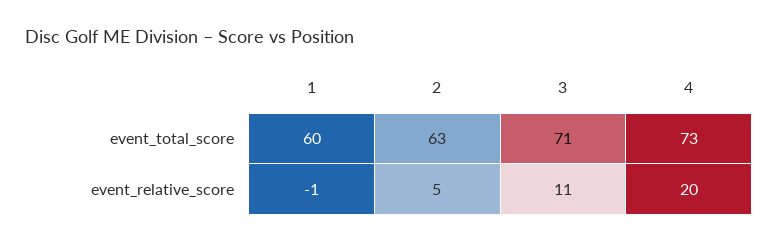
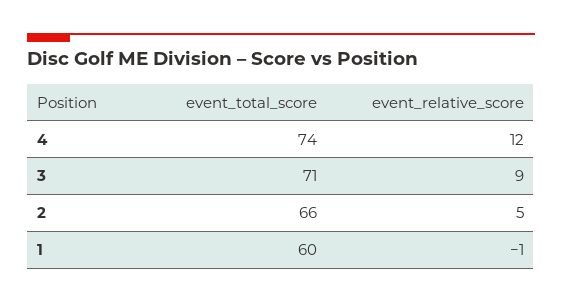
2, event_total_score: 63 -> 66
4, event_total_score: 73 -> 74
3, event_relative_score: 11 -> 9
4, event_relative_score: 20 -> 12

